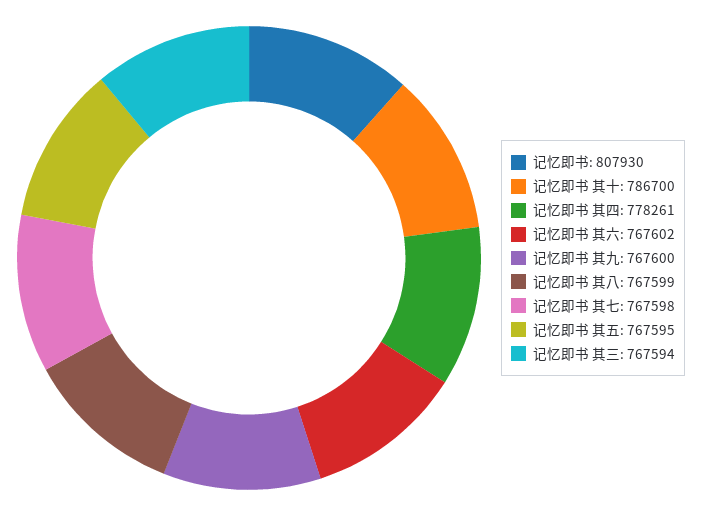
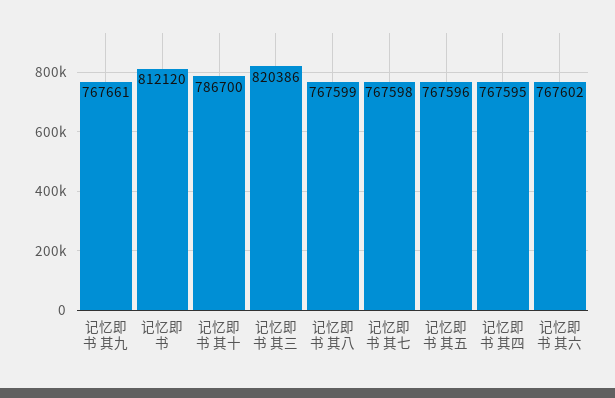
记忆即书: 807930 -> 812120
记忆即书 其四: 778261 -> 767595
记忆即书 其九: 767600 -> 767661
记忆即书 其五: 767595 -> 767596
记忆即书 其三: 767594 -> 820386

